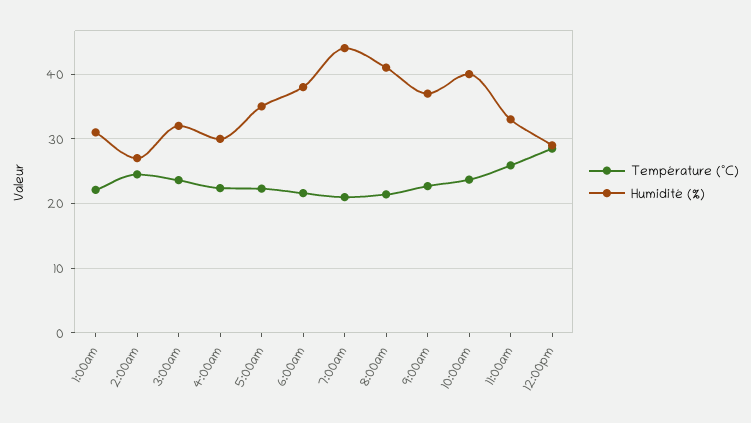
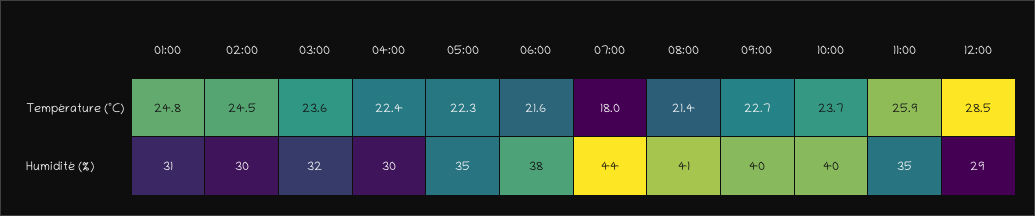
Température (ºC), 1:00am: 22 -> 24.8
Humidité (%), 2:00am: 27 -> 30
Température (ºC), 7:00am: 21 -> 18
Humidité (%), 9:00am: 37 -> 40
Humidité (%), 11:00am: 33 -> 35

